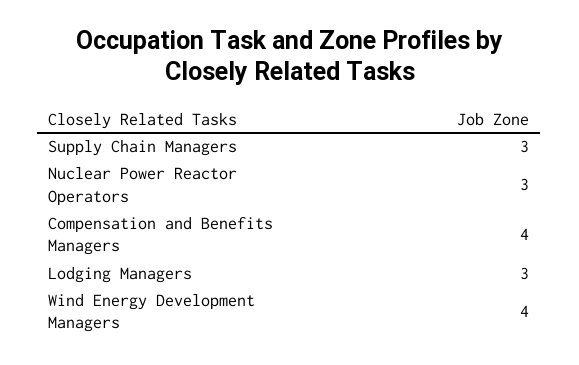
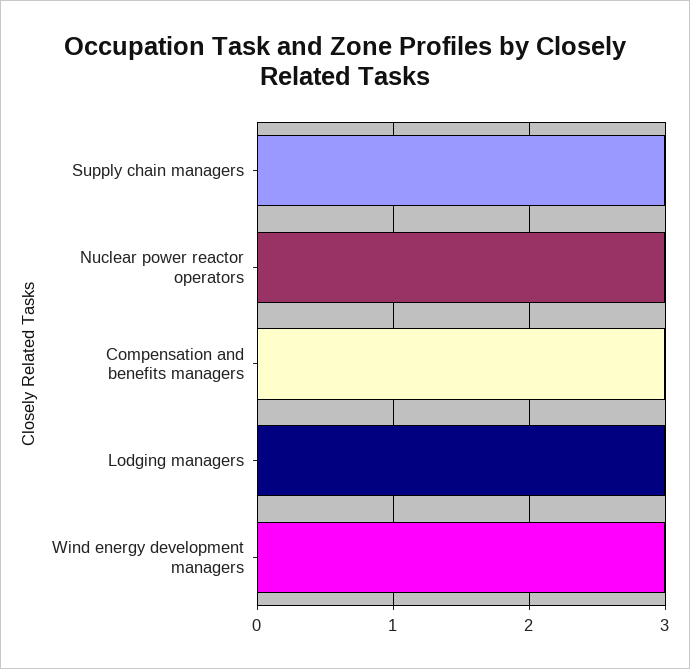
Compensation and Benefits Managers: 4 -> 3
Wind Energy Development Managers: 4 -> 3

